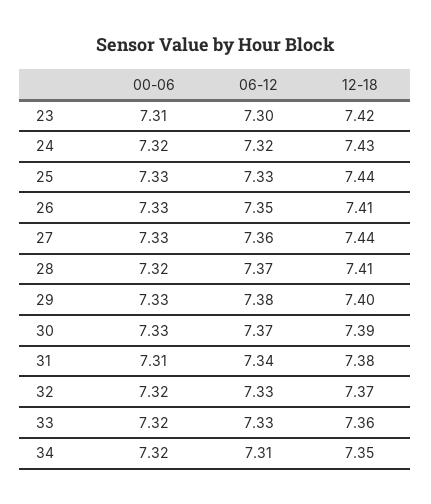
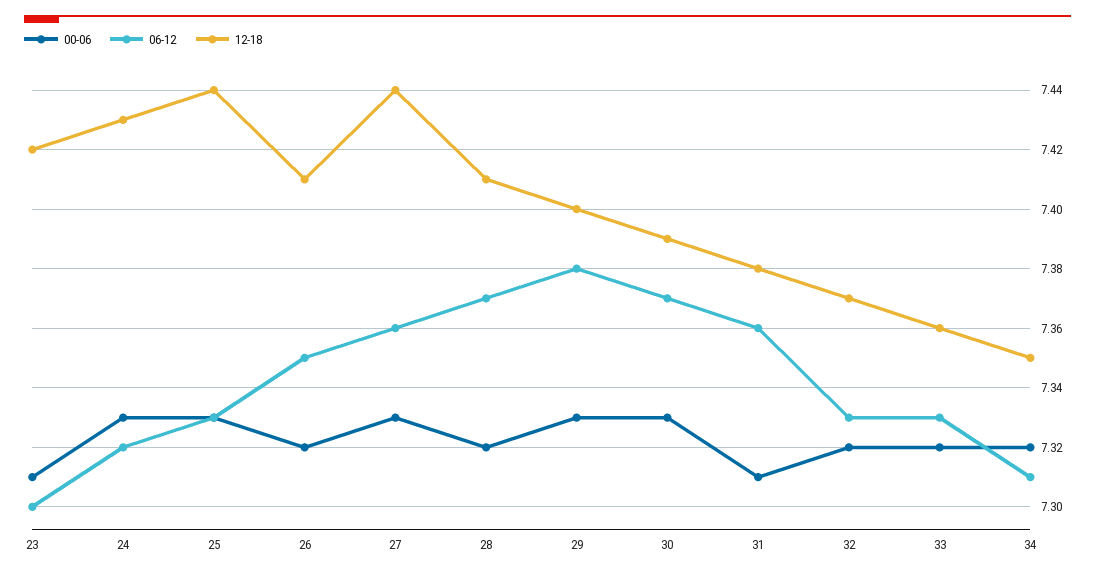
00-06, 24: 7.32 -> 7.33
00-06, 26: 7.33 -> 7.32
06-12, 31: 7.34 -> 7.36

